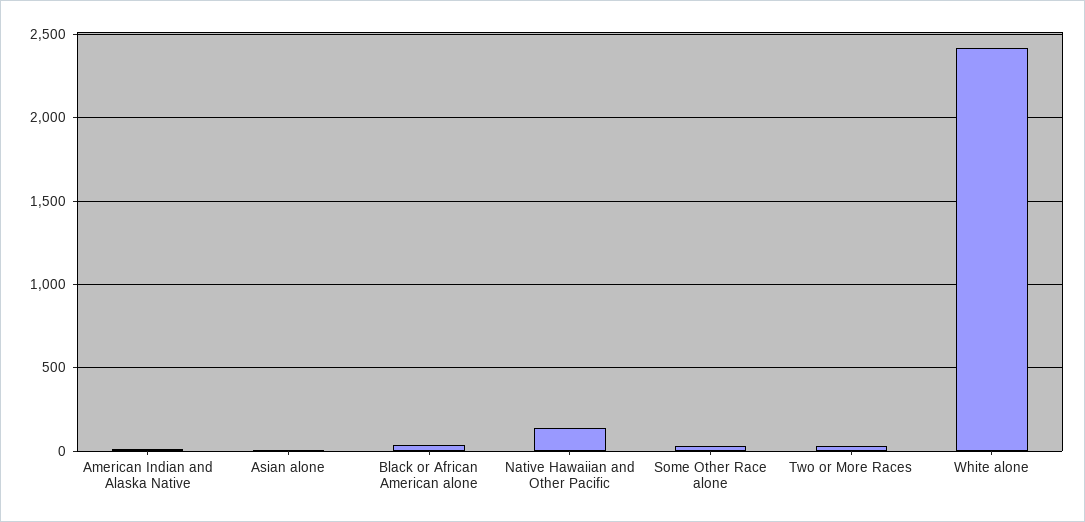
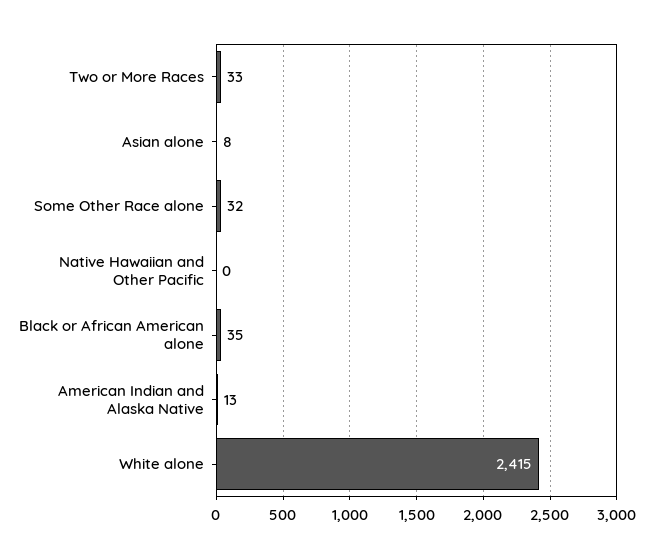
Native Hawaiian and Other Pacific: 150 -> 0

